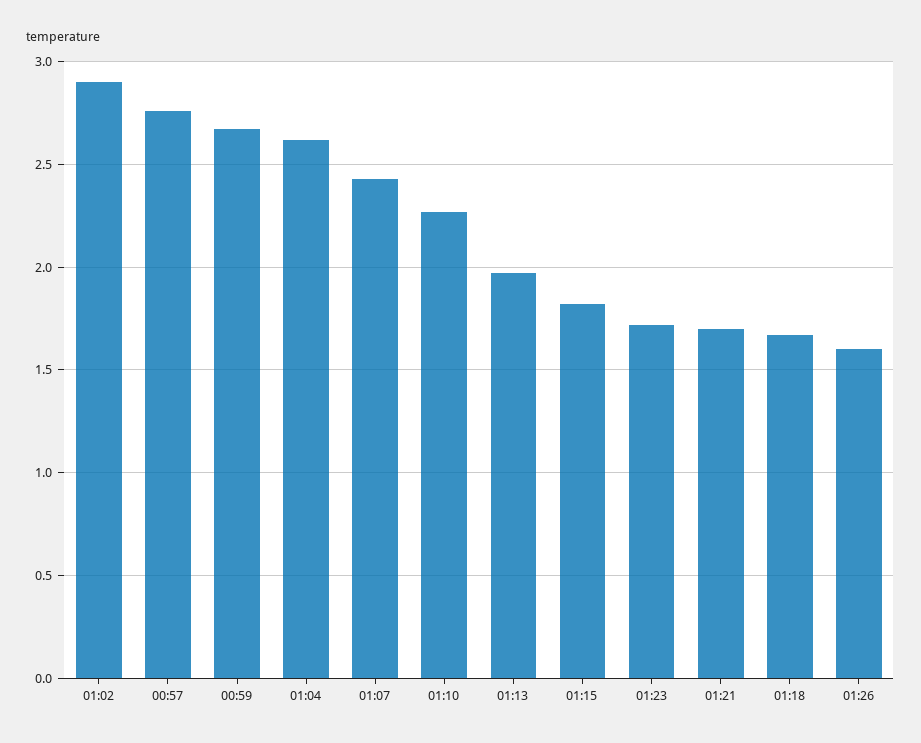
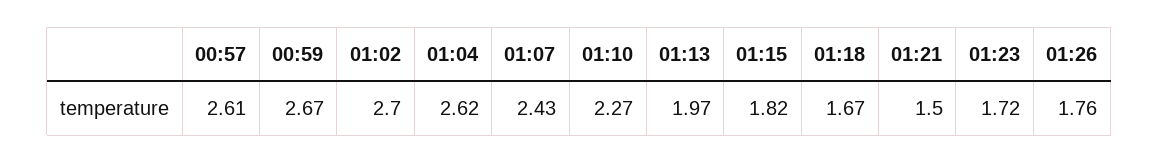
01:02: 2.9 -> 2.7
00:57: 2.75 -> 2.61
01:21: 1.7 -> 1.5
01:26: 1.6 -> 1.76

